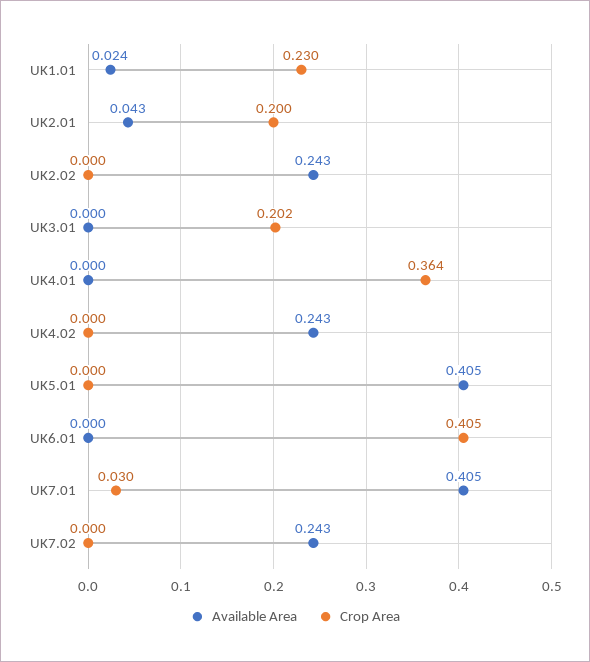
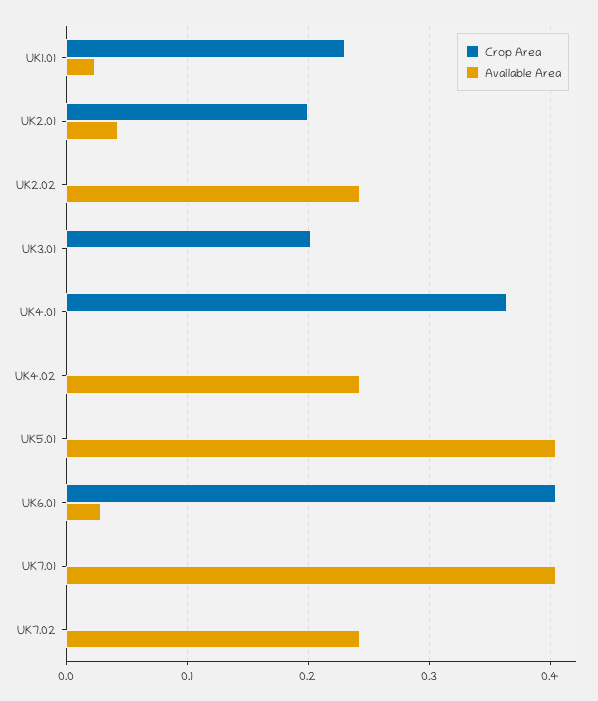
Available Area, UK6.01: 0 -> 0.03
Crop Area, UK7.01: 0.03 -> 0

